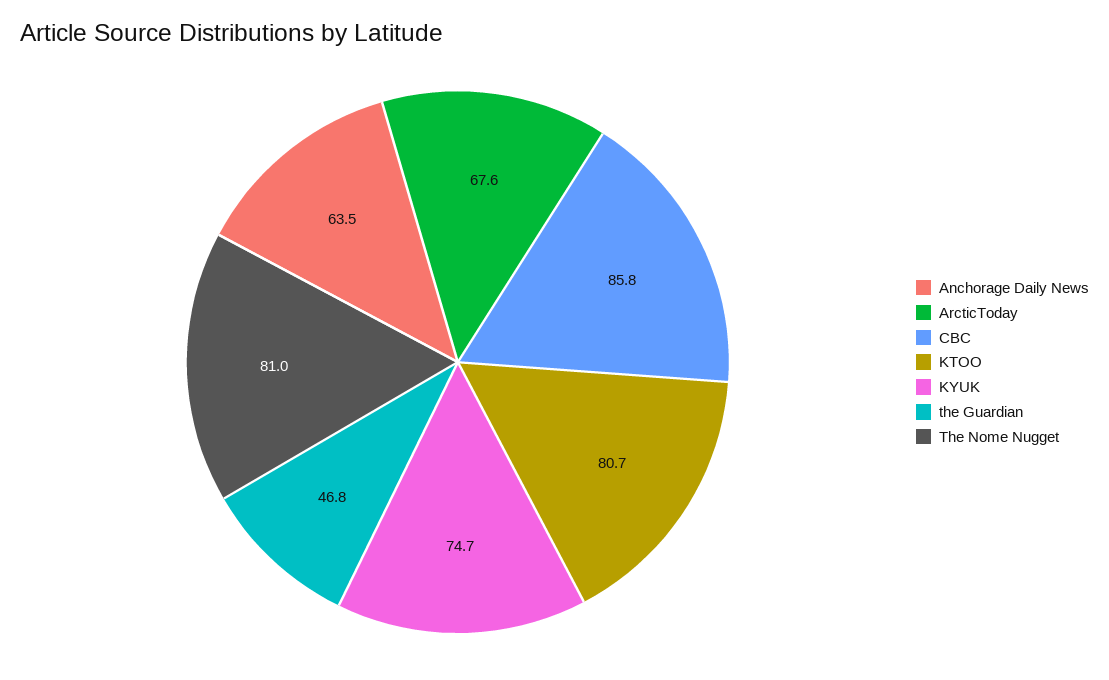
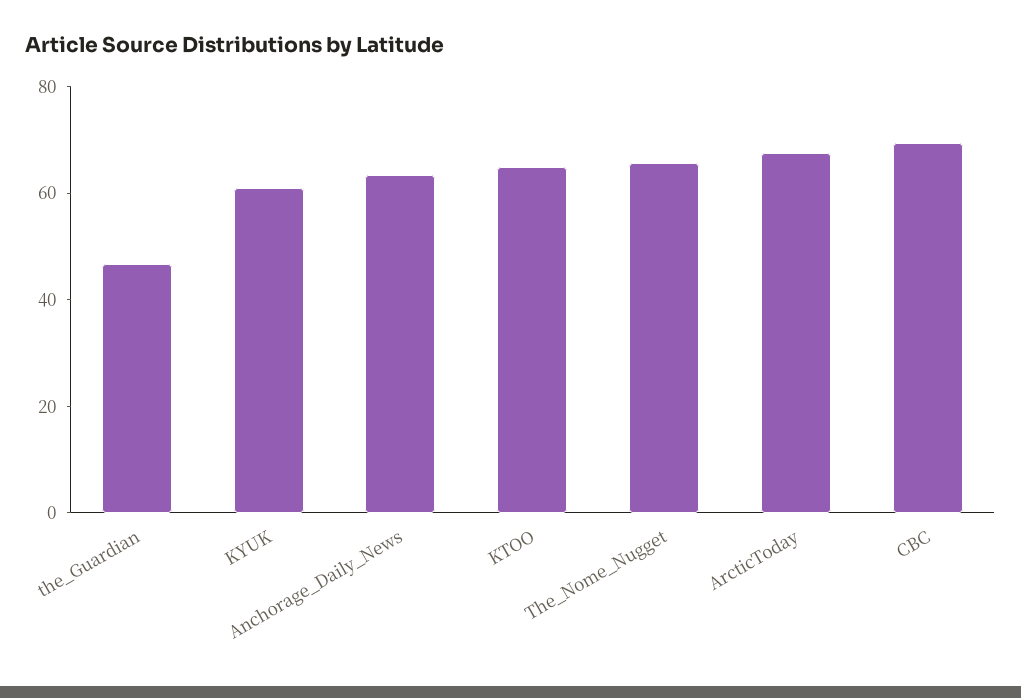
CBC: 85.8 -> 70
KTOO: 80.7 -> 65
KYUK: 74.7 -> 60
The Nome Nugget: 81 -> 65

